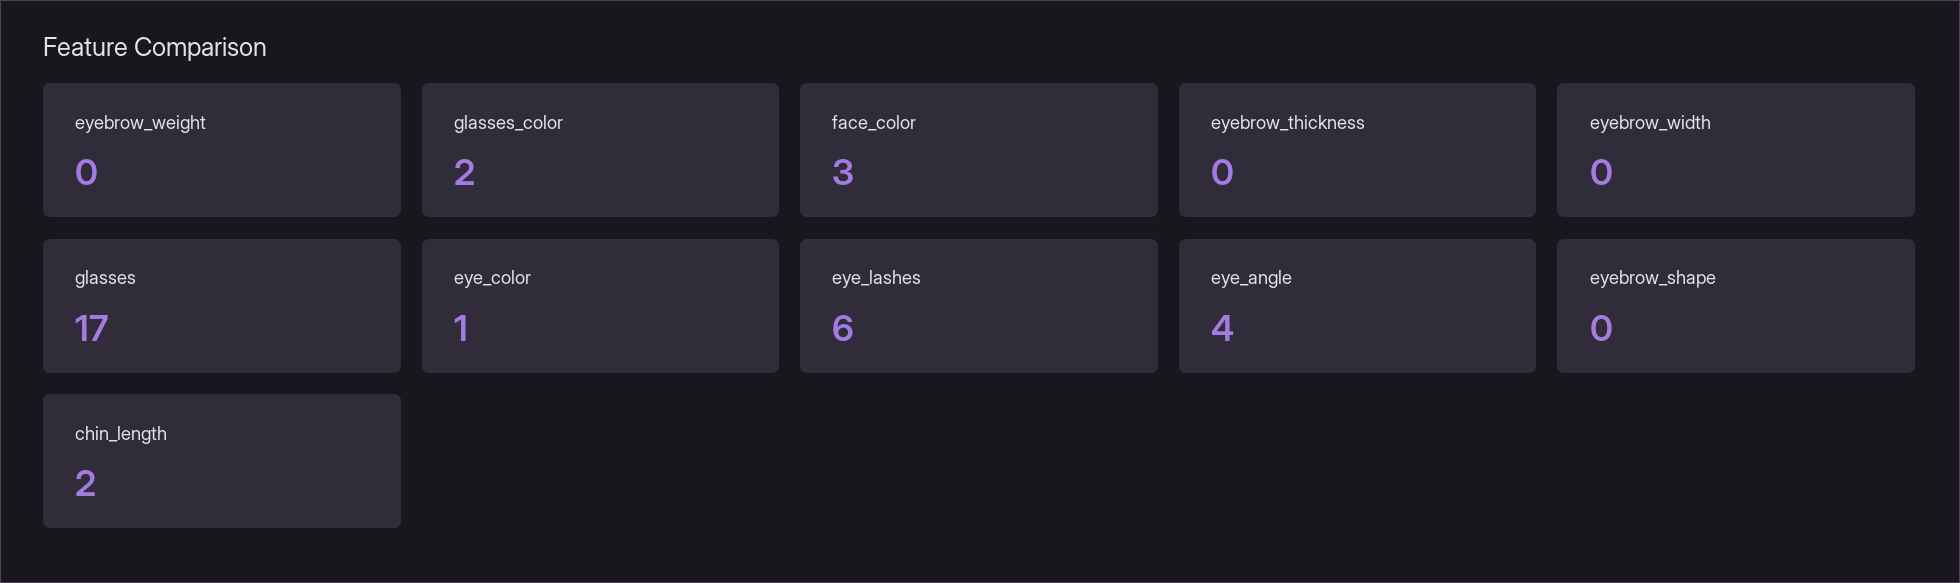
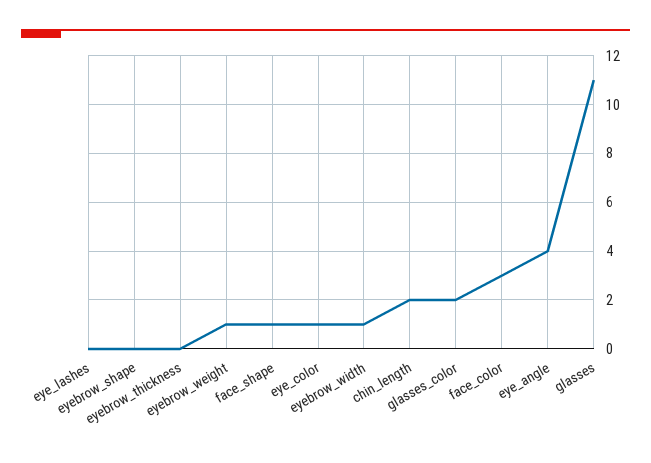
eyebrow_weight: 0 -> 1
eyebrow_width: 0 -> 1
glasses: 17 -> 11
eye_lashes: 6 -> 0
face_shape: none -> 1

